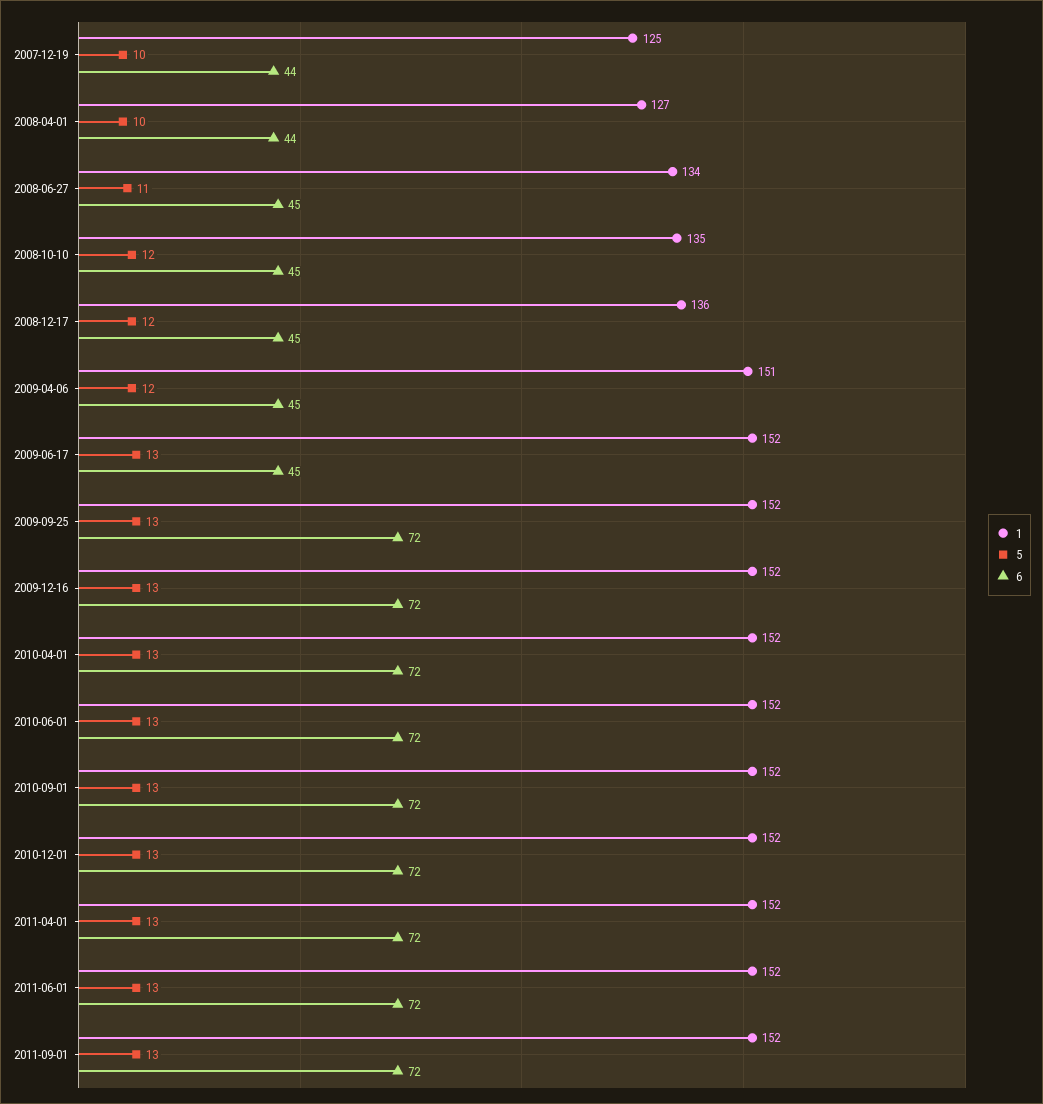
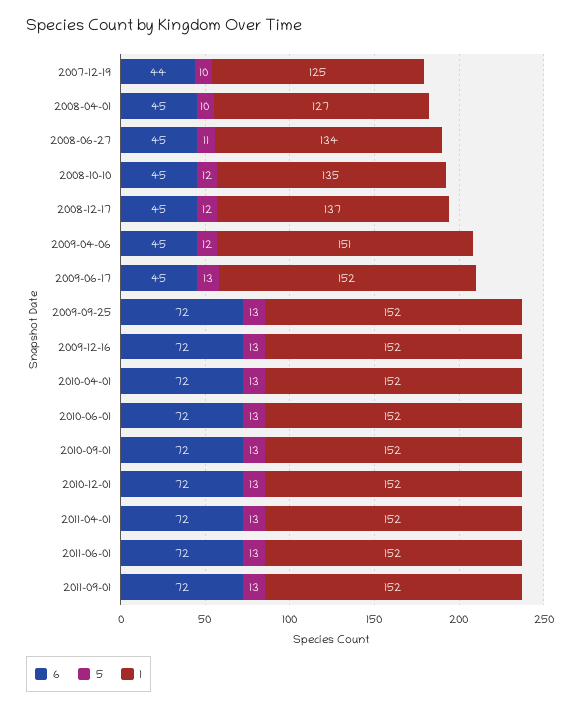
6, 2008-04-01: 44 -> 45
1, 2008-12-17: 136 -> 137

